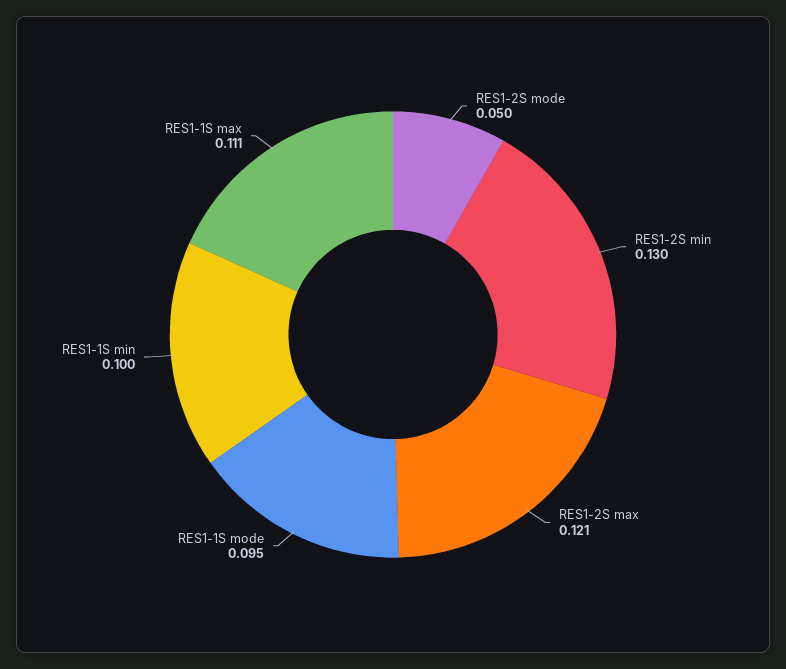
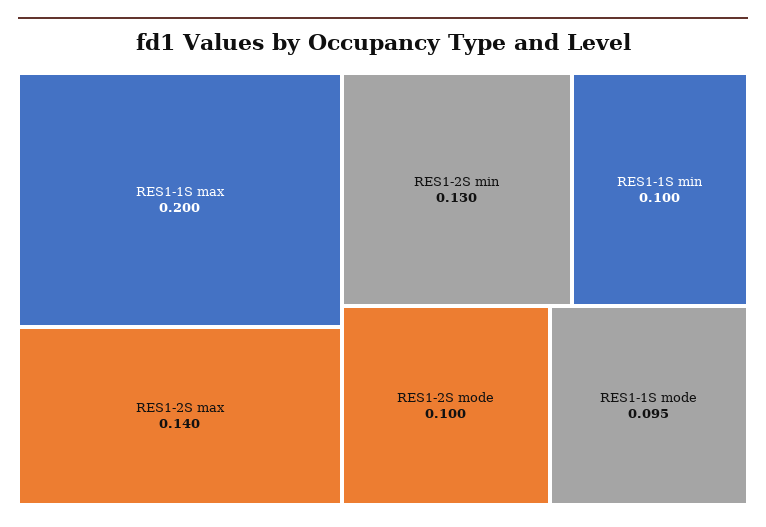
RES1-2S mode: 0.05 -> 0.1
RES1-2S max: 0.121 -> 0.14
RES1-1S max: 0.111 -> 0.2

